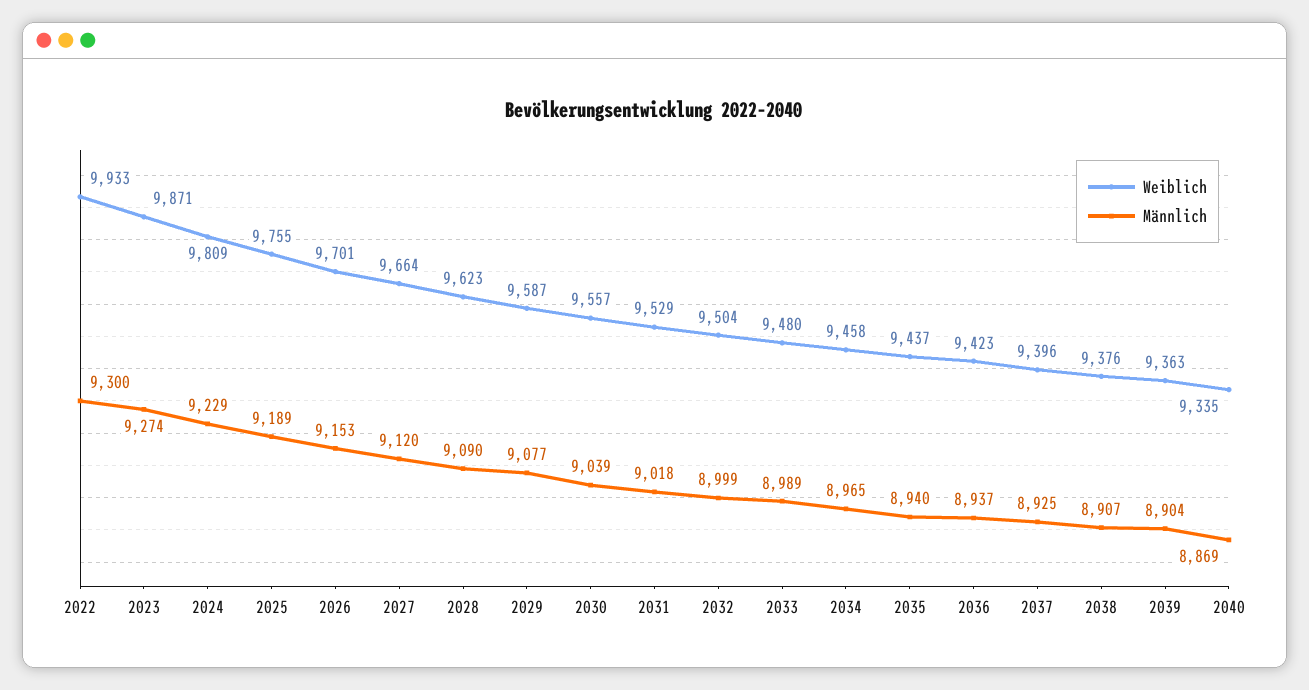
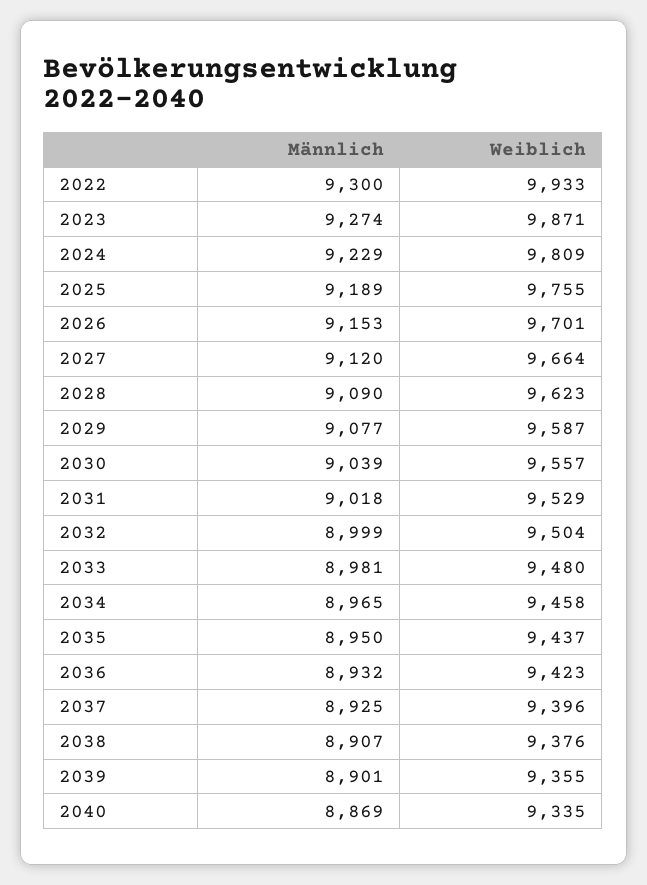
Männlich, 2033: 8989 -> 8981
Männlich, 2035: 8940 -> 8950
Männlich, 2036: 8937 -> 8932
Weiblich, 2039: 9363 -> 9355
Männlich, 2039: 8904 -> 8901

